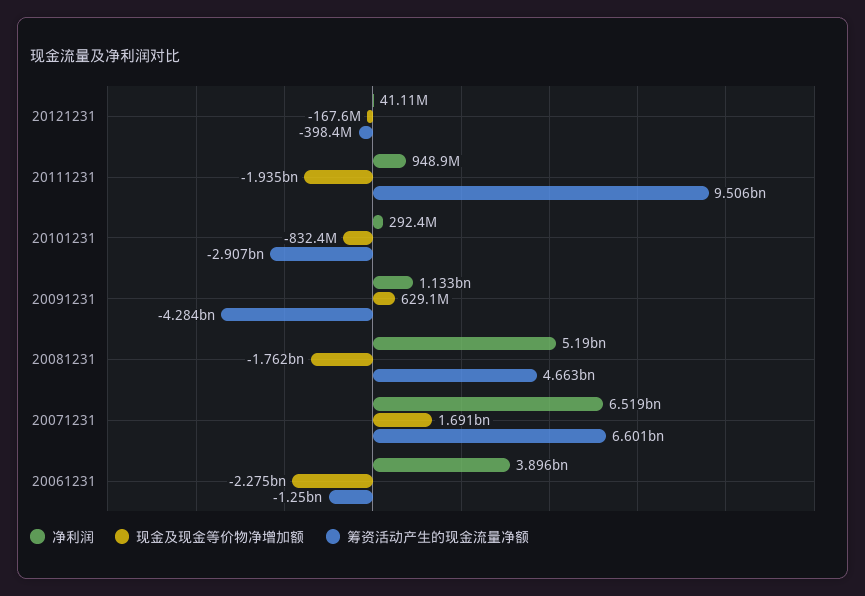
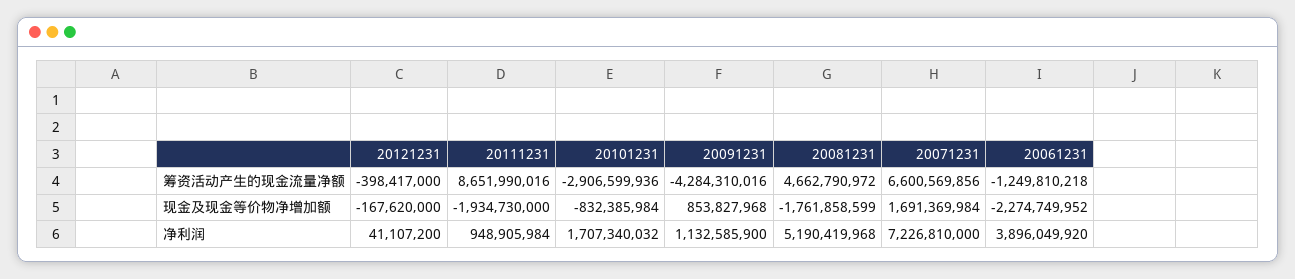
筹资活动产生的现金流量净额, 20111231: 9506000000 -> 8651990016
净利润, 20101231: 292400000 -> 1707340032
现金及现金等价物净增加额, 20091231: 629100000 -> 853827968
净利润, 20071231: 6519000000 -> 7226810000

